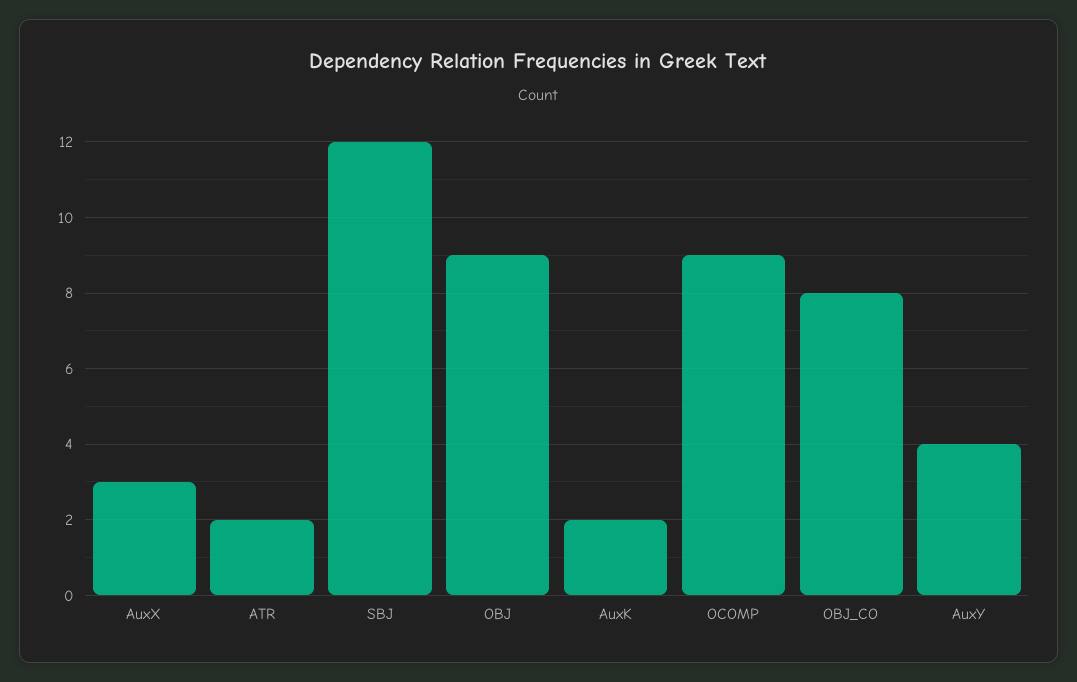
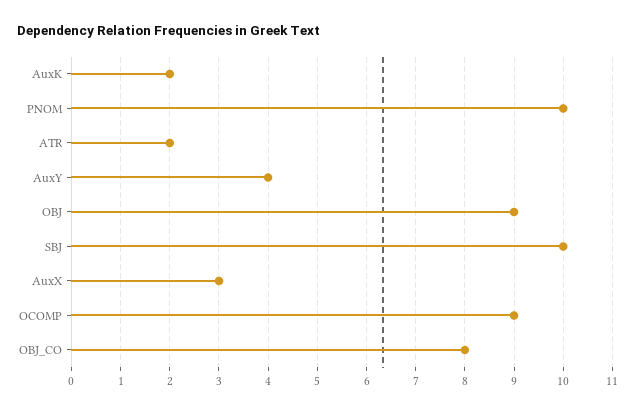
SBJ: 12 -> 10
PNOM: none -> 10

